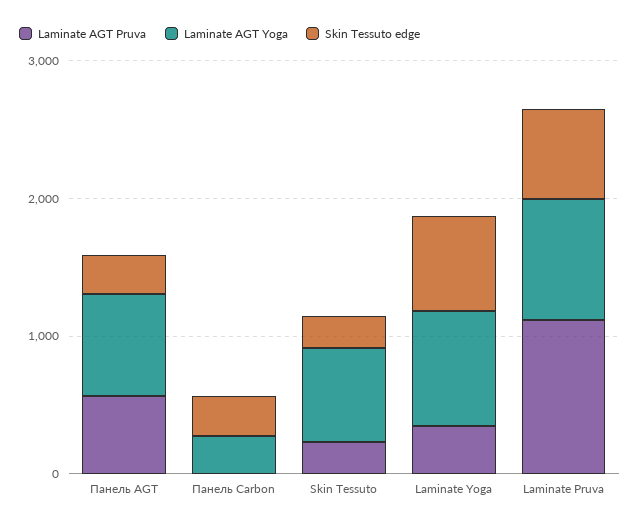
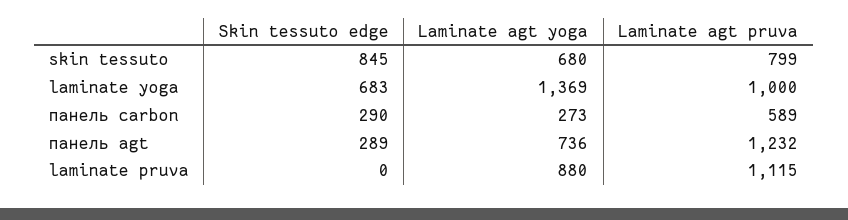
Laminate AGT Pruva, Панель AGT: 600 -> 1232
Laminate AGT Pruva, Панель Carbon: 0 -> 589
Laminate AGT Pruva, Skin Tessuto: 200 -> 799
Skin Tessuto edge, Skin Tessuto: 200 -> 845
Laminate AGT Pruva, Laminate Yoga: 400 -> 1000
Laminate AGT Yoga, Laminate Yoga: 800 -> 1369
Skin Tessuto edge, Laminate Pruva: 600 -> 0

